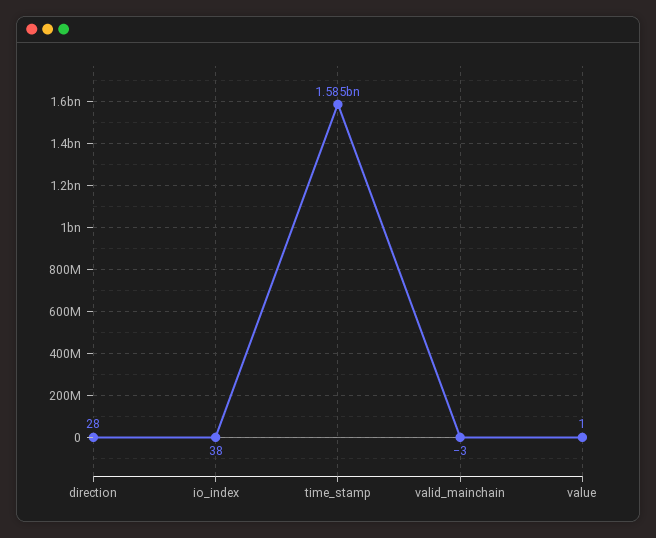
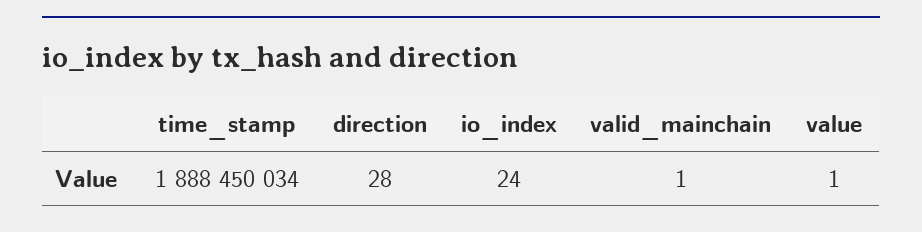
io_index: 38 -> 24
time_stamp: 1585000000 -> 1888450034
valid_mainchain: -3 -> 1

